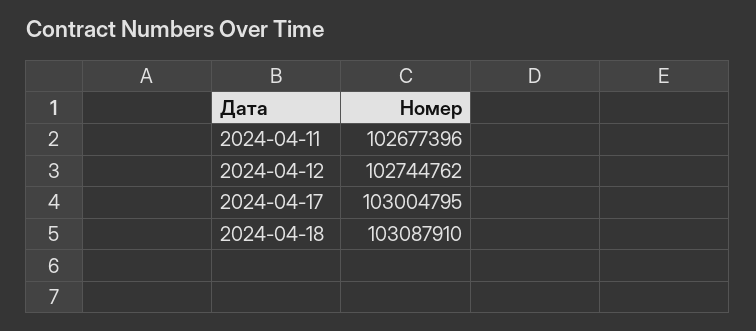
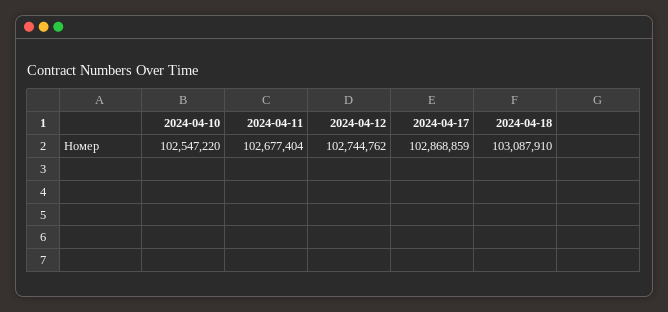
2024-04-11: 102677396 -> 102677404
2024-04-17: 103004795 -> 102868859
2024-04-10: none -> 102547220

